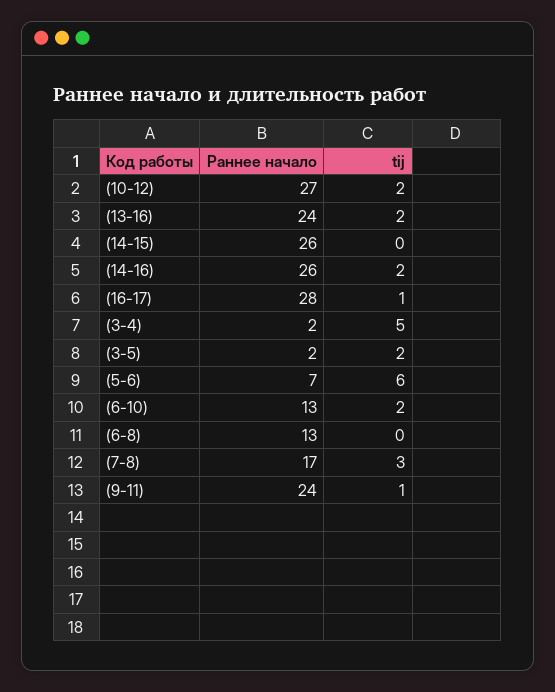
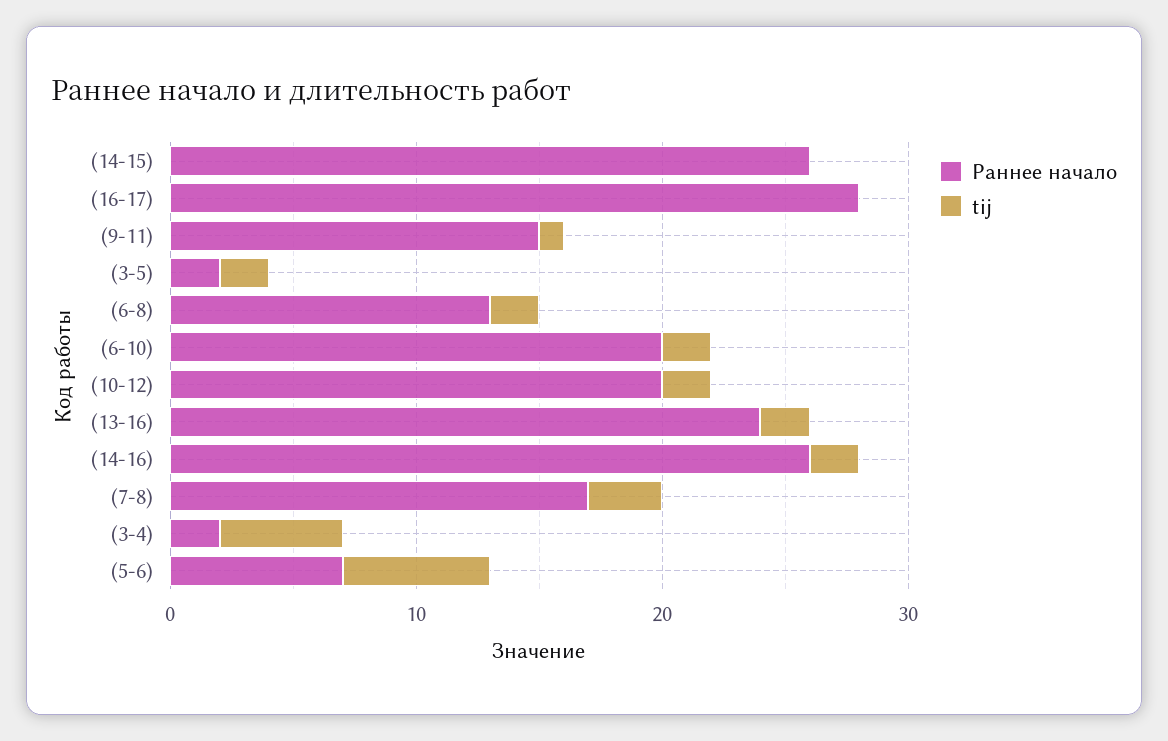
Раннее начало, (10-12): 27 -> 20
tij, (16-17): 1 -> 0
Раннее начало, (6-10): 13 -> 20
tij, (6-8): 0 -> 2
Раннее начало, (9-11): 24 -> 15

